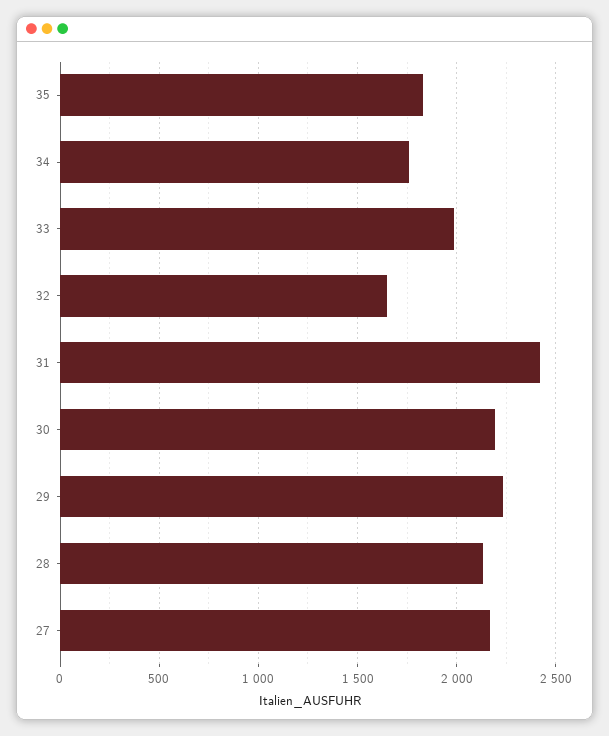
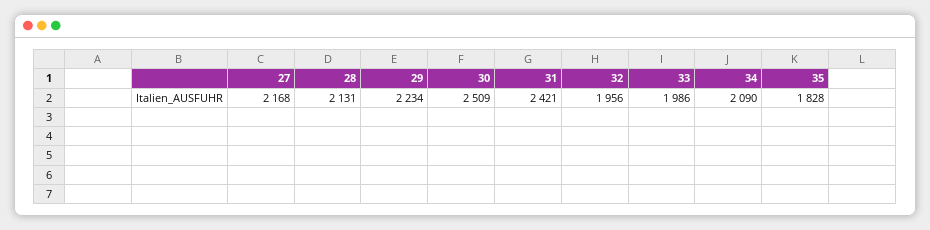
34: 1750 -> 2090
32: 1650 -> 1956
30: 2200 -> 2509

